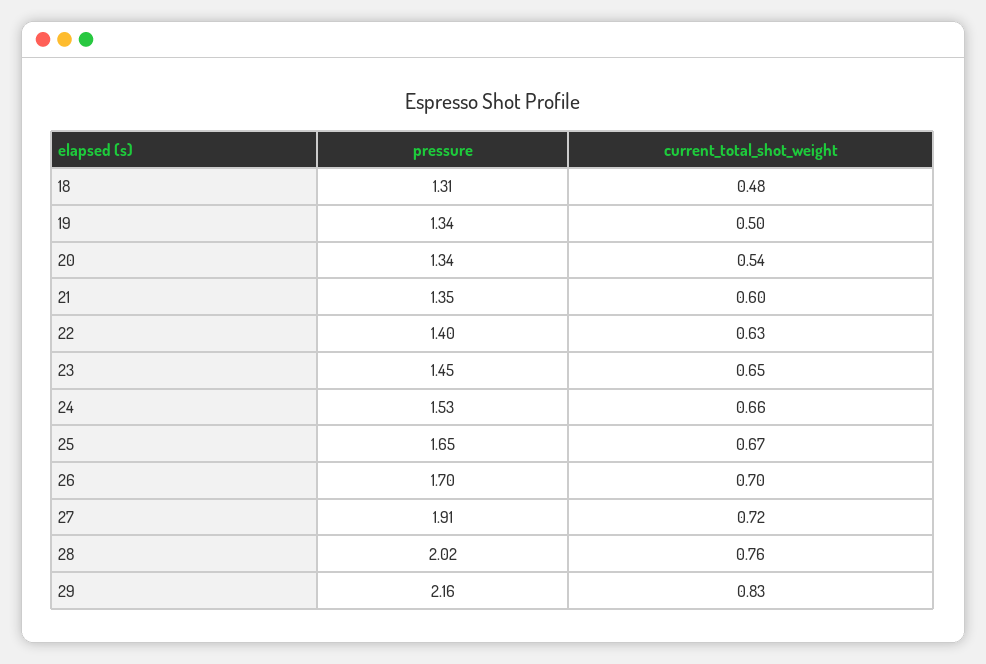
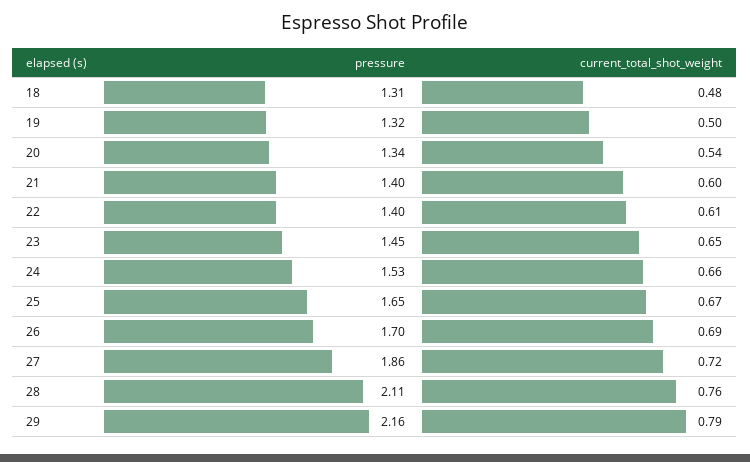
pressure, 19: 1.34 -> 1.32
pressure, 21: 1.35 -> 1.4
current_total_shot_weight, 22: 0.63 -> 0.61
current_total_shot_weight, 26: 0.7 -> 0.69
pressure, 27: 1.91 -> 1.86
pressure, 28: 2.02 -> 2.11
current_total_shot_weight, 29: 0.83 -> 0.79

